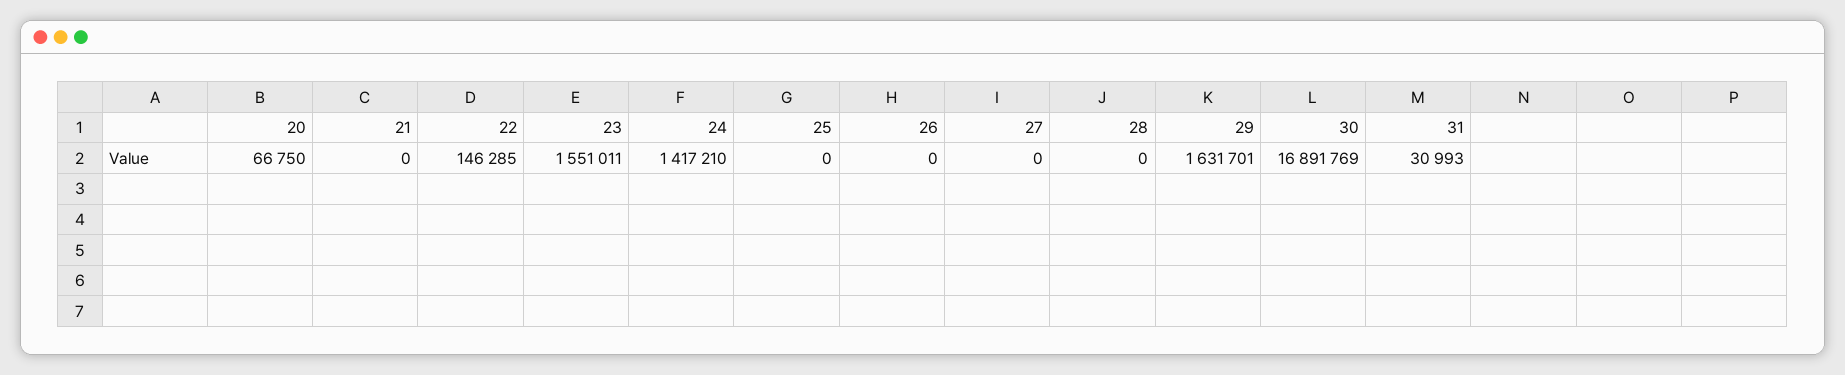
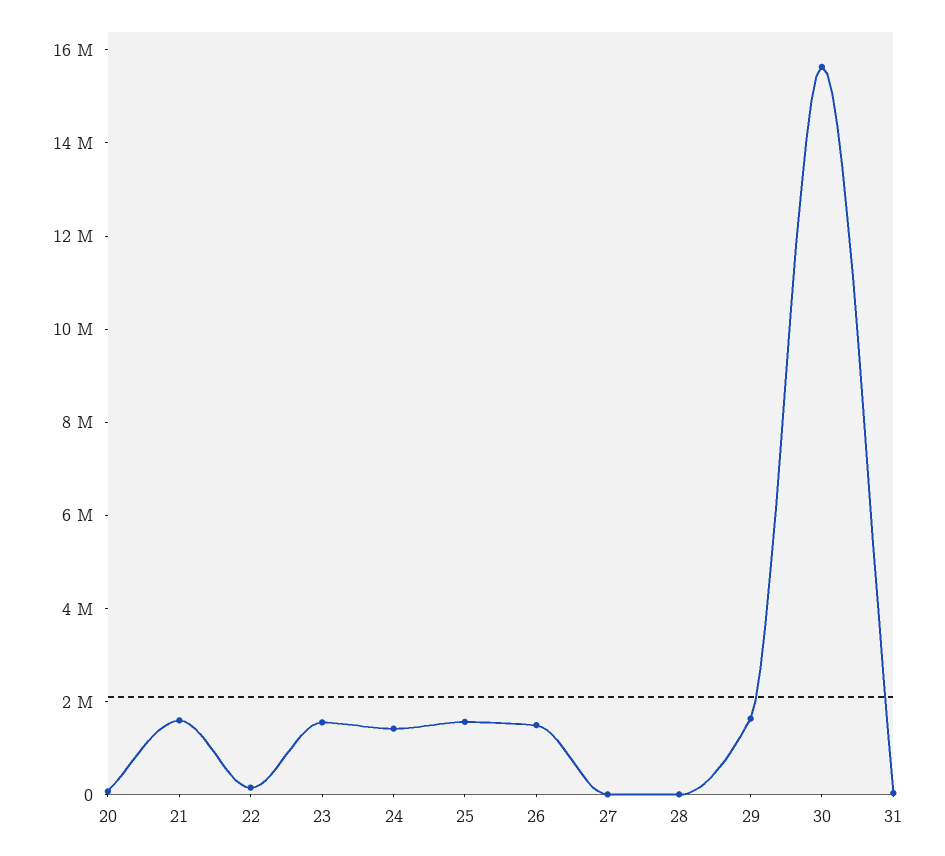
21: 0 -> 1500000
25: 0 -> 1500000
26: 0 -> 1500000
30: 16891769 -> 15500000

